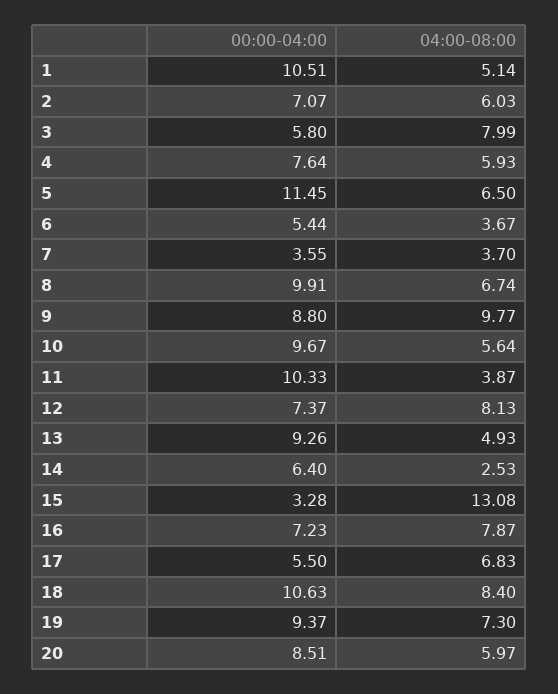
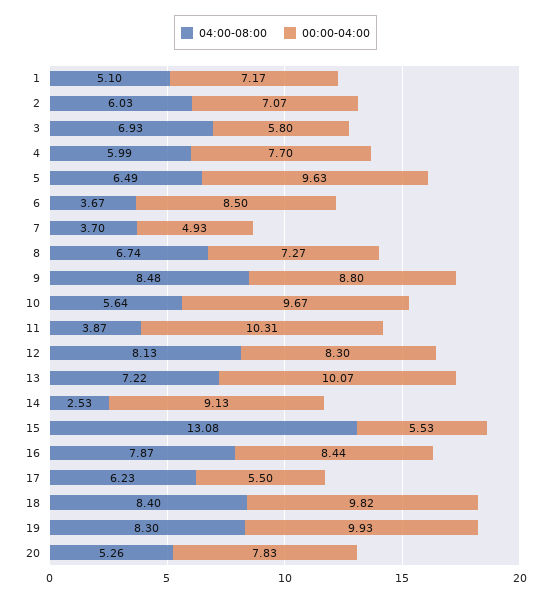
00:00-04:00, 1: 10.51 -> 7.17
04:00-08:00, 1: 5.14 -> 5.1
04:00-08:00, 3: 7.99 -> 6.93
00:00-04:00, 4: 7.64 -> 7.7
04:00-08:00, 4: 5.93 -> 5.99
00:00-04:00, 5: 11.45 -> 9.63
04:00-08:00, 5: 6.5 -> 6.49
00:00-04:00, 6: 5.44 -> 8.5
00:00-04:00, 7: 3.55 -> 4.93
00:00-04:00, 8: 9.91 -> 7.27
04:00-08:00, 9: 9.77 -> 8.48
00:00-04:00, 11: 10.33 -> 10.31
00:00-04:00, 12: 7.37 -> 8.3
00:00-04:00, 13: 9.26 -> 10.07
04:00-08:00, 13: 4.93 -> 7.22
00:00-04:00, 14: 6.4 -> 9.13
00:00-04:00, 15: 3.28 -> 5.53
00:00-04:00, 16: 7.23 -> 8.44
04:00-08:00, 17: 6.83 -> 6.23
00:00-04:00, 18: 10.63 -> 9.82
00:00-04:00, 19: 9.37 -> 9.93
04:00-08:00, 19: 7.3 -> 8.3
00:00-04:00, 20: 8.51 -> 7.83
04:00-08:00, 20: 5.97 -> 5.26

